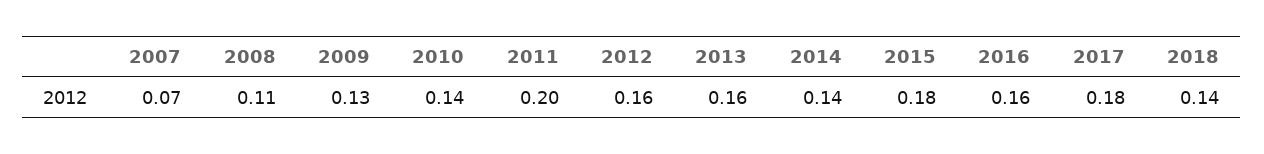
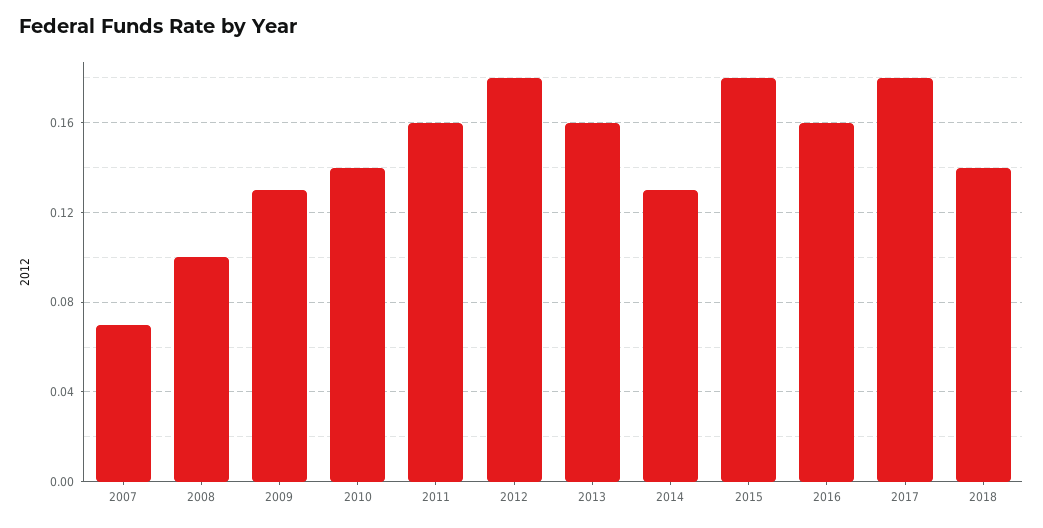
2008: 0.11 -> 0.1
2011: 0.2 -> 0.16
2012: 0.16 -> 0.18
2014: 0.14 -> 0.13

